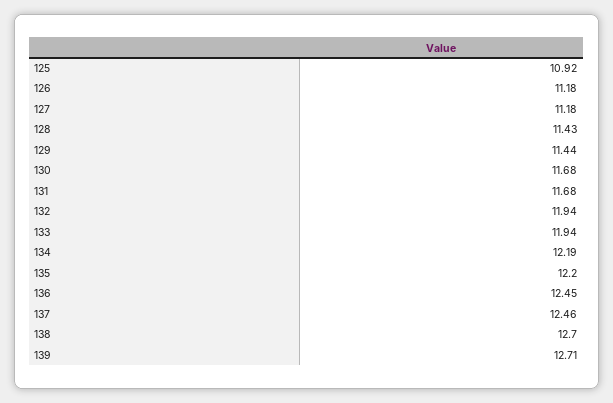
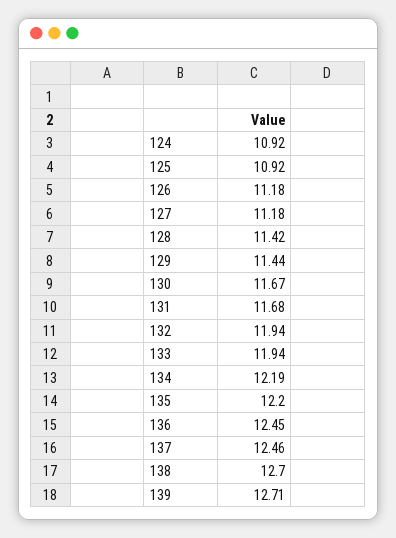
128: 11.43 -> 11.42
130: 11.68 -> 11.67
124: none -> 10.92

